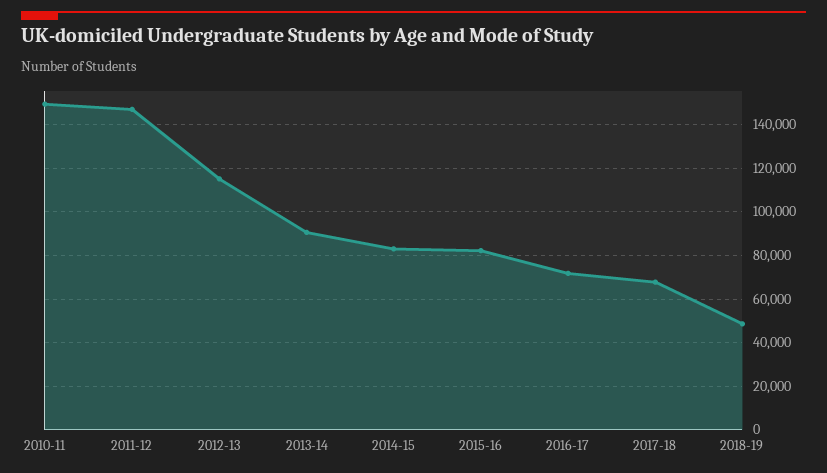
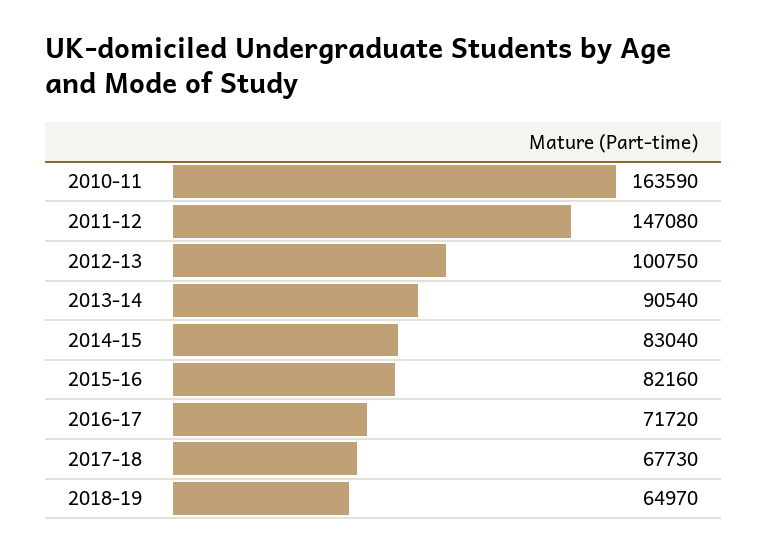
2010-11: 150000 -> 163590
2012-13: 115000 -> 100750
2018-19: 50000 -> 64970

